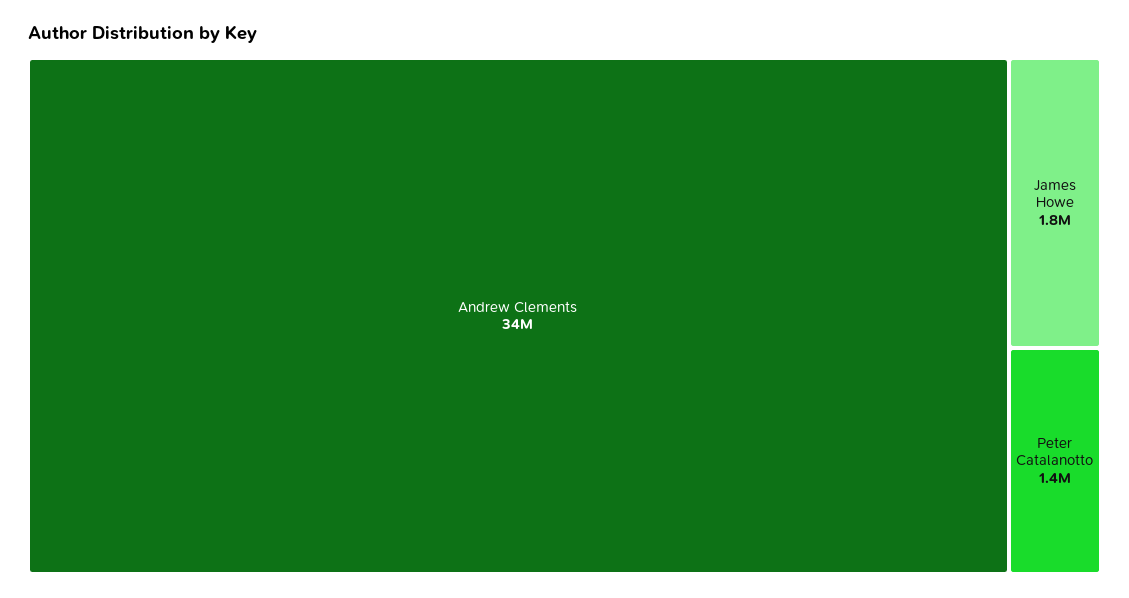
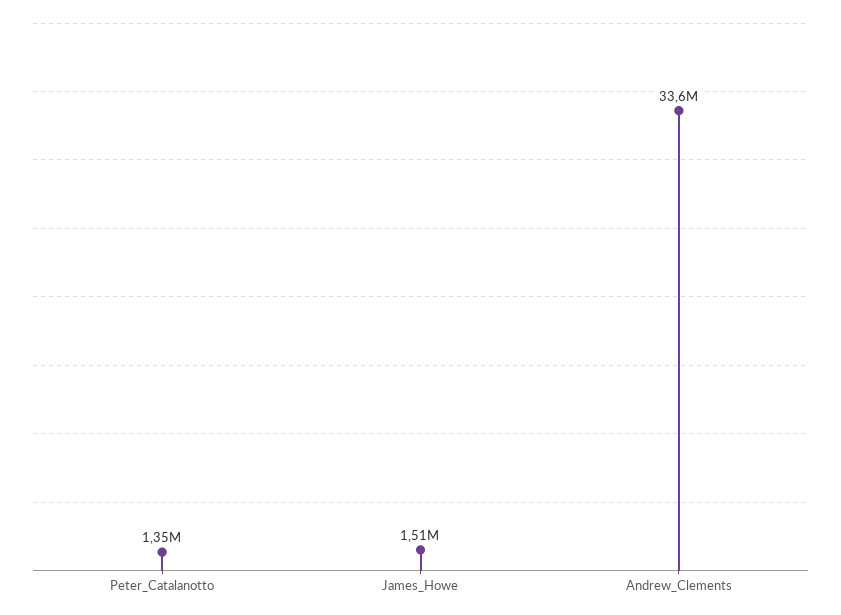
James Howe: 1800000 -> 1510000

